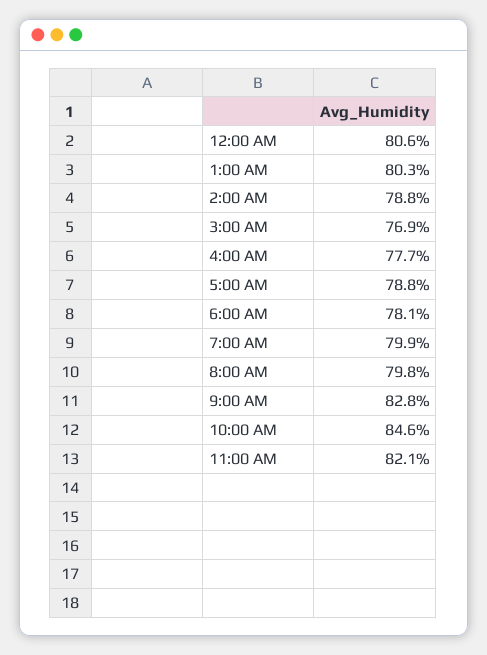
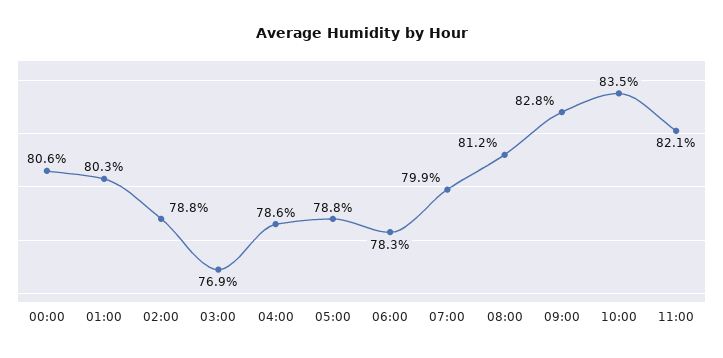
4:00 AM: 77.7 -> 78.6
6:00 AM: 78.1 -> 78.3
8:00 AM: 79.8 -> 81.2
10:00 AM: 84.6 -> 83.5

